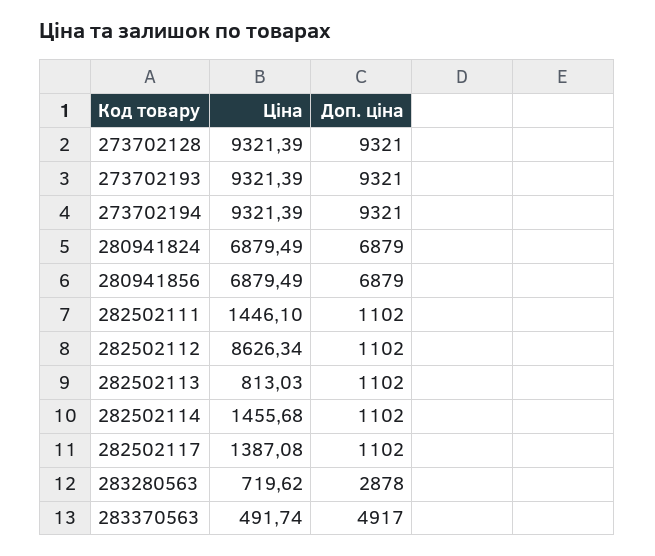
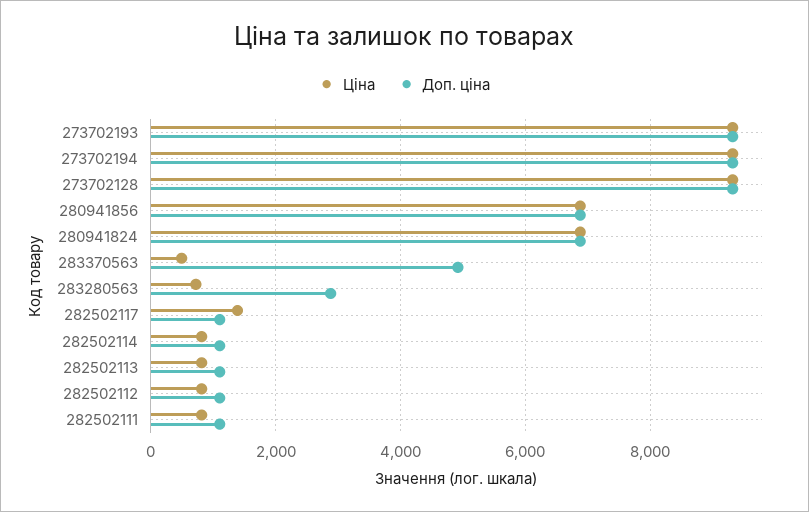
Ціна, 282502111: 1446.1 -> 800
Ціна, 282502112: 8626.34 -> 800
Ціна, 282502114: 1455.68 -> 800

